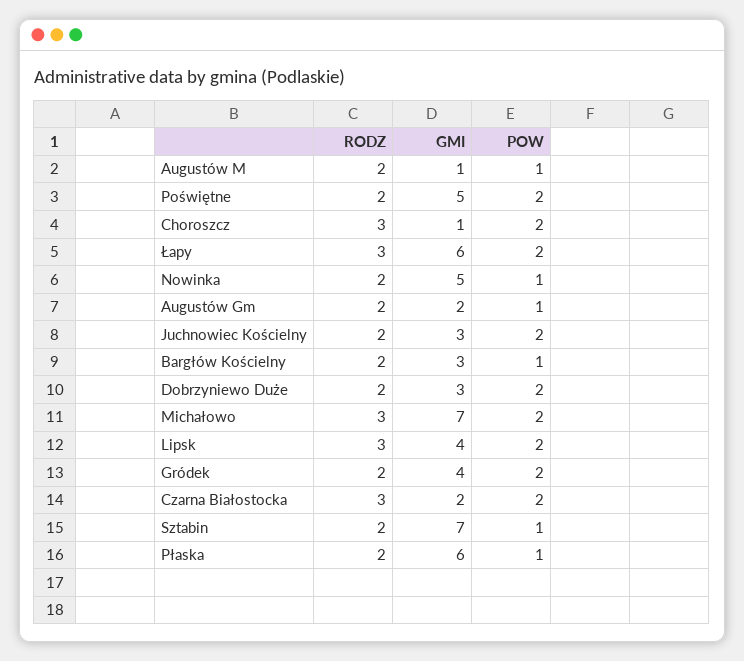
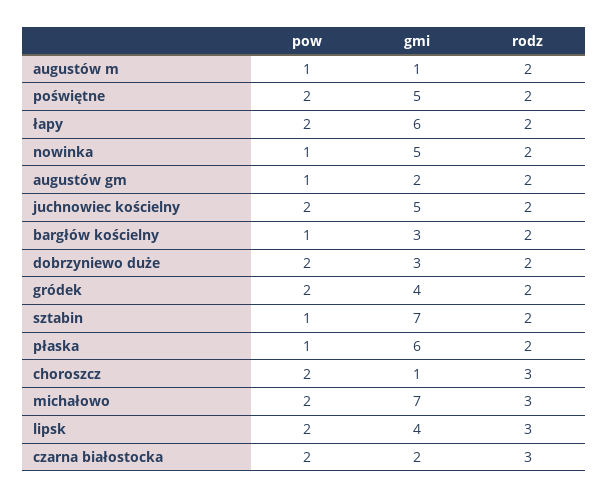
RODZ, Łapy: 3 -> 2
GMI, Juchnowiec Kościelny: 3 -> 5

